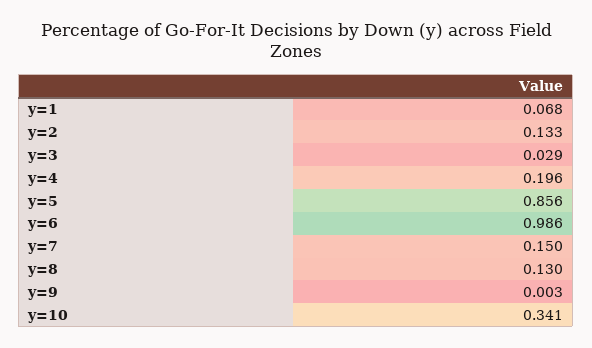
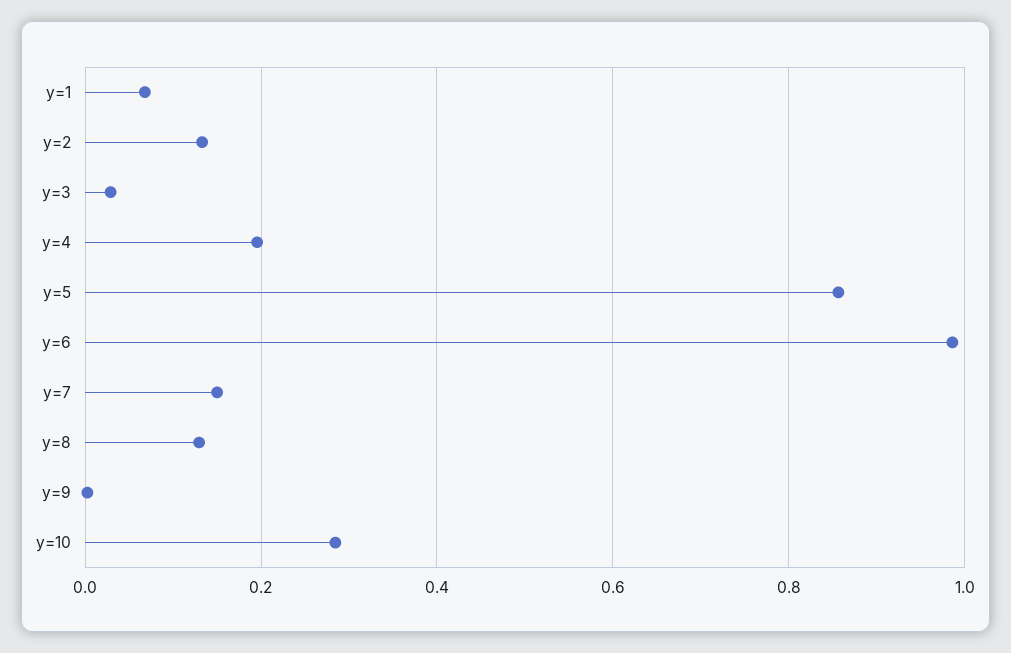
y=10: 0.341 -> 0.28

